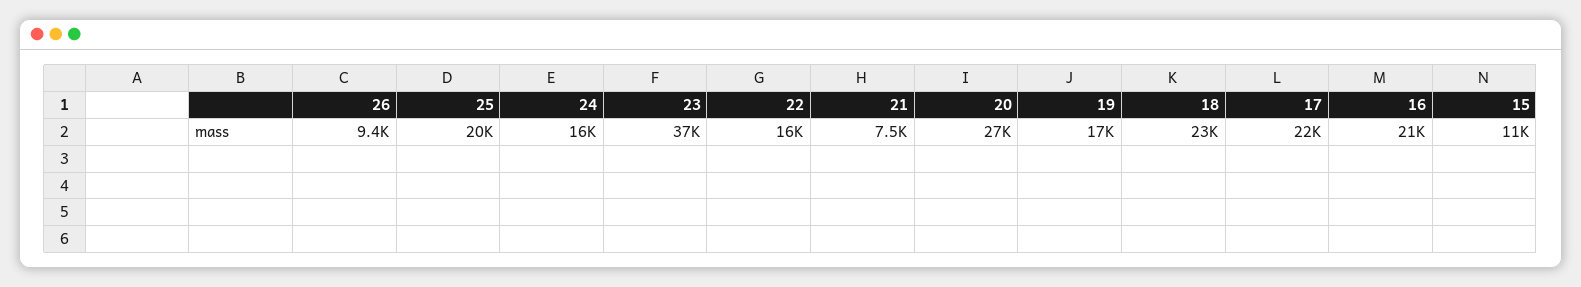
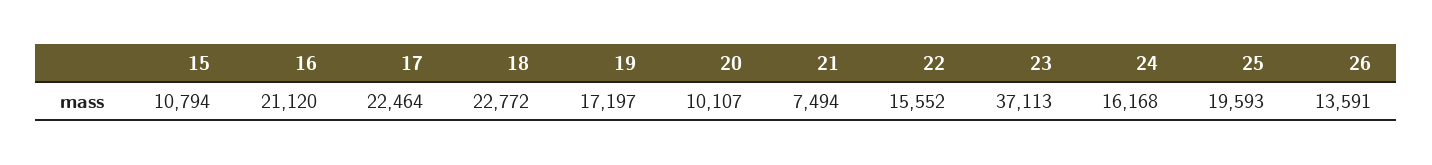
26: 9400 -> 13591
20: 27000 -> 10107

